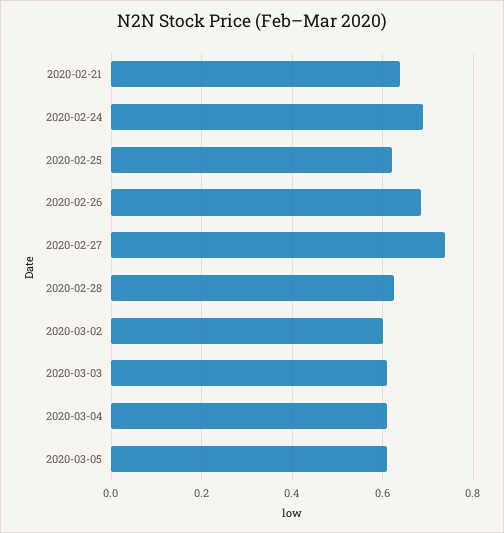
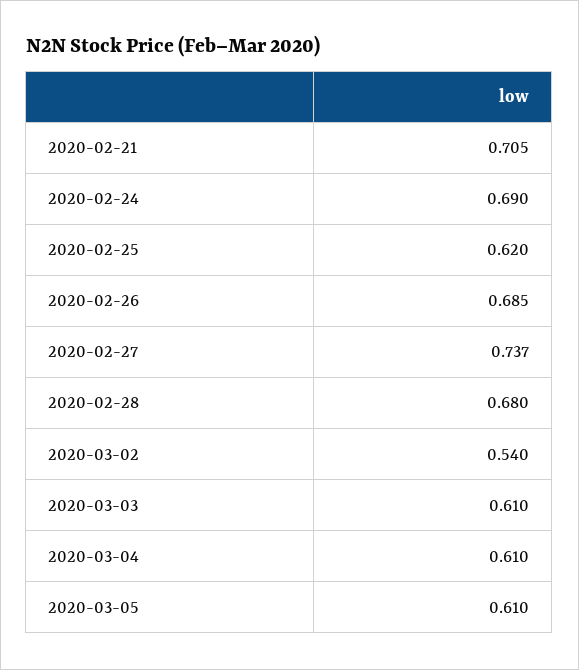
2020-02-21: 0.64 -> 0.705
2020-02-28: 0.62 -> 0.68
2020-03-02: 0.6 -> 0.54

